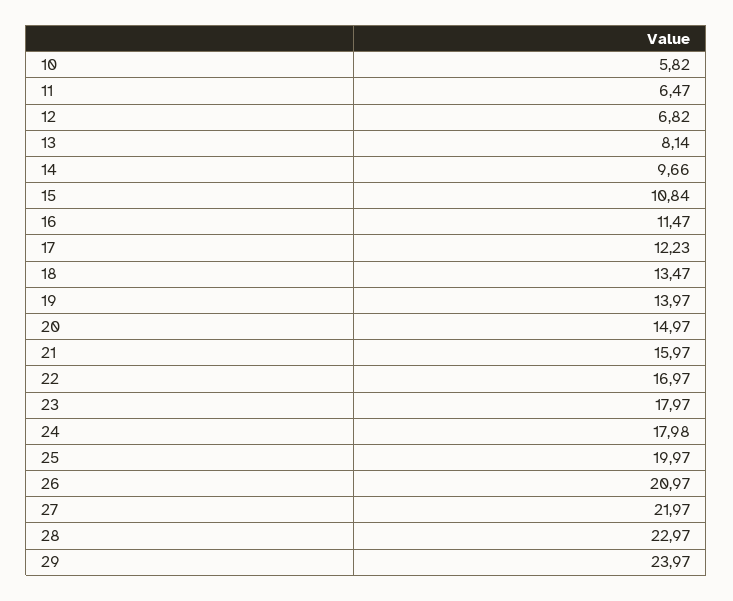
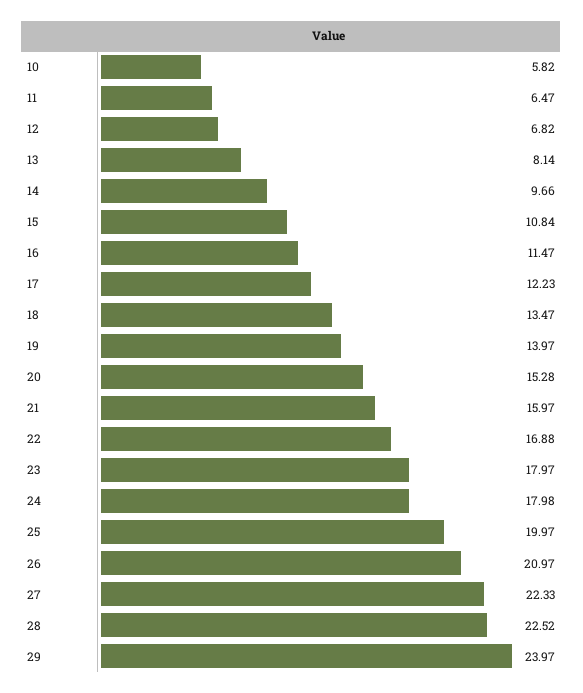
20: 14.97 -> 15.28
22: 16.97 -> 16.88
27: 21.97 -> 22.33
28: 22.97 -> 22.52

